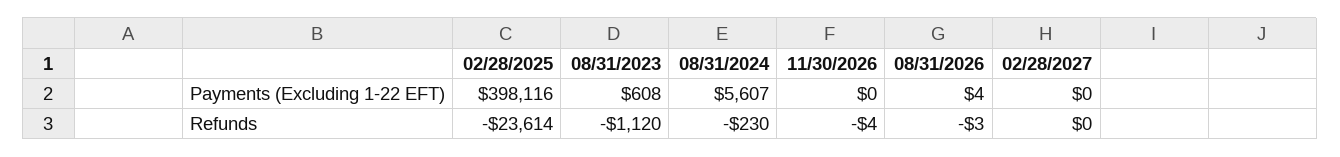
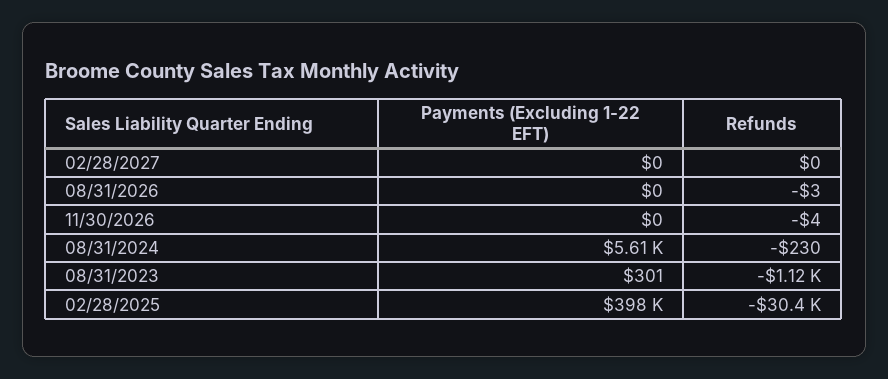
08/31/2023, Payments (Excluding 1-22 EFT): 608 -> 301
08/31/2026, Payments (Excluding 1-22 EFT): 4 -> 0
02/28/2025, Refunds: -23614 -> -30400

